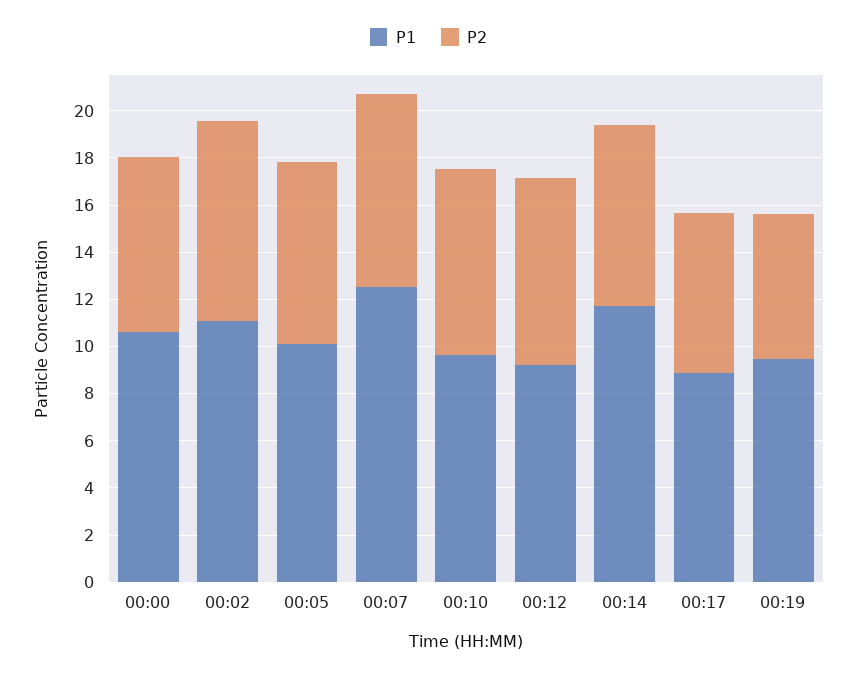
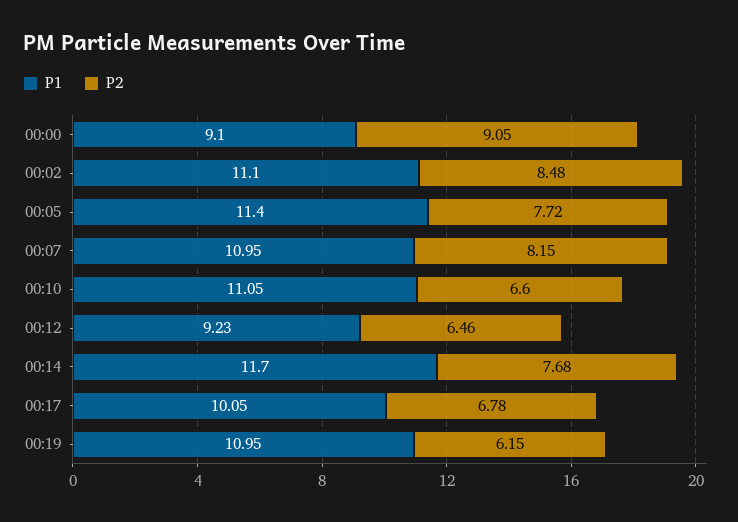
P1, 00:00: 10.5 -> 9.1
P2, 00:00: 7.5 -> 9.05
P1, 00:05: 10 -> 11.4
P1, 00:07: 12.5 -> 10.95
P1, 00:10: 9.5 -> 11.05
P2, 00:10: 8 -> 6.6
P2, 00:12: 8 -> 6.46
P1, 00:17: 9 -> 10.05
P1, 00:19: 9.5 -> 10.95

